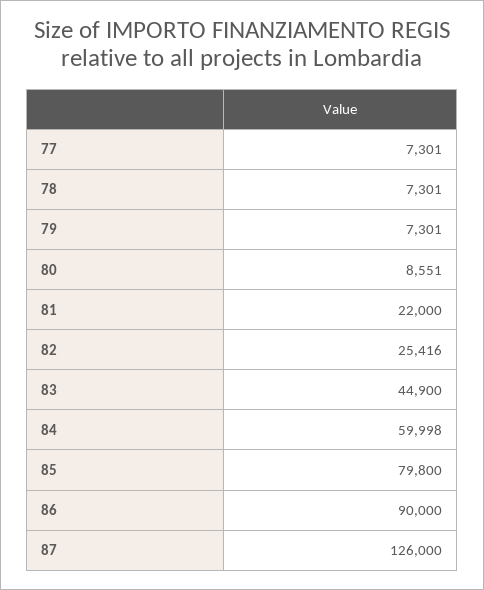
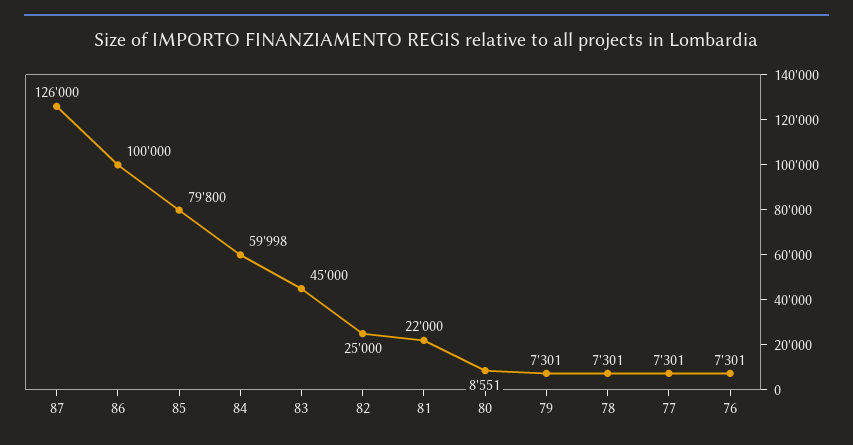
82: 25416 -> 25000
83: 44900 -> 45000
86: 90000 -> 100000
76: none -> 7301

